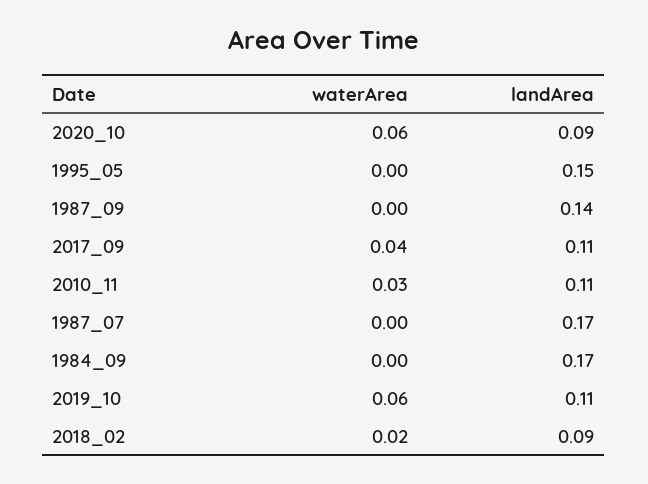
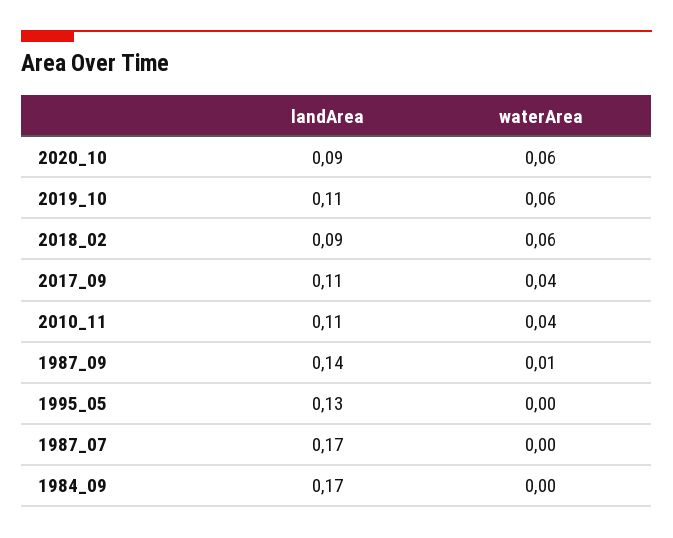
landArea, 1995_05: 0.15 -> 0.13
waterArea, 1987_09: 0 -> 0.01
waterArea, 2010_11: 0.03 -> 0.04
waterArea, 2018_02: 0.02 -> 0.06

